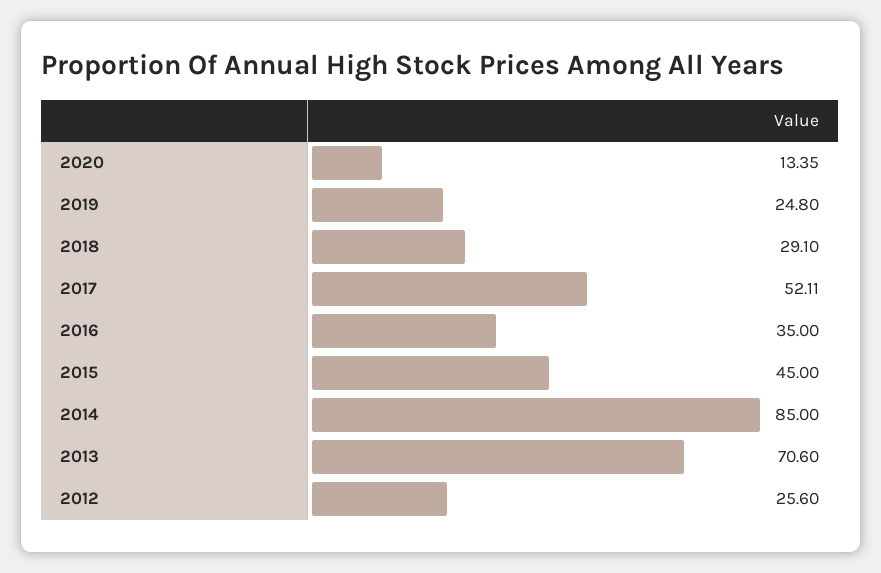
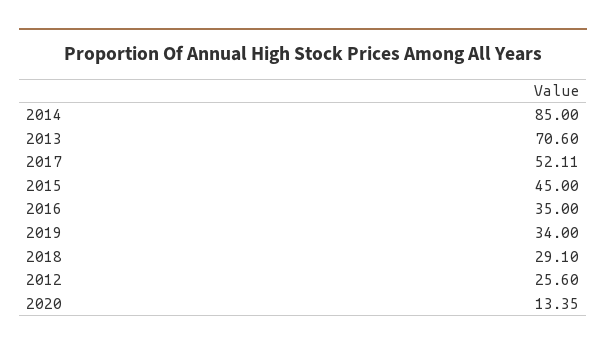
2019: 24.8 -> 34

